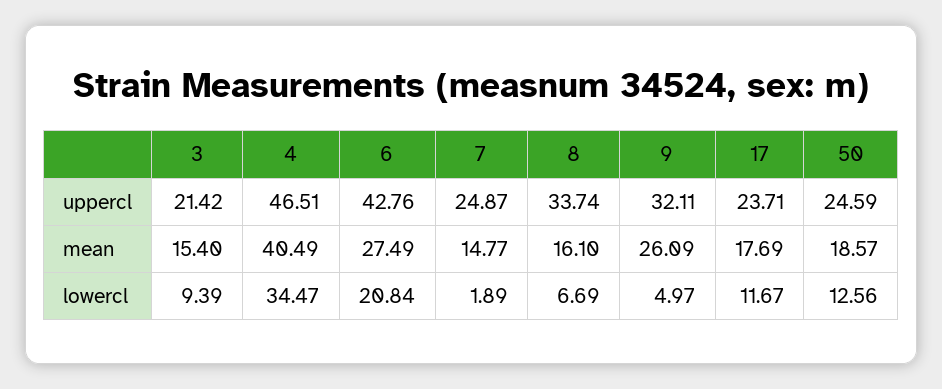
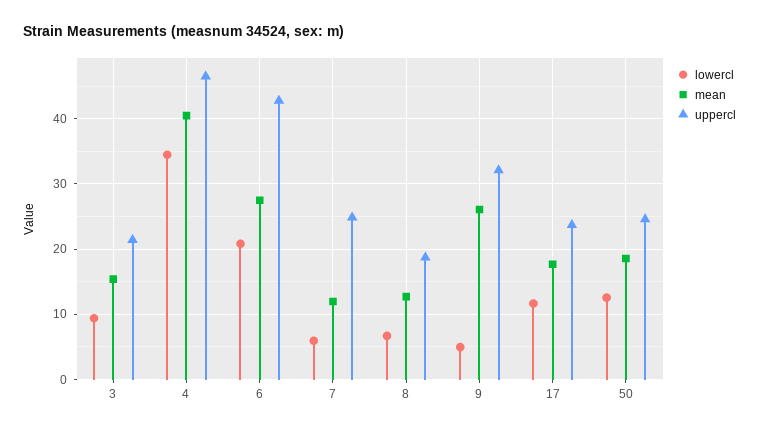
uppercl, 8: 33.74 -> 19
mean, 7: 14.77 -> 12
mean, 8: 16.1 -> 13
lowercl, 7: 1.89 -> 6

